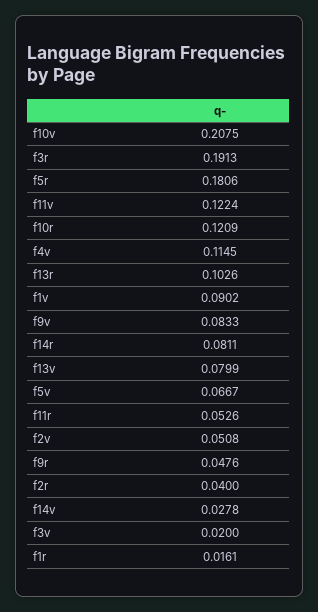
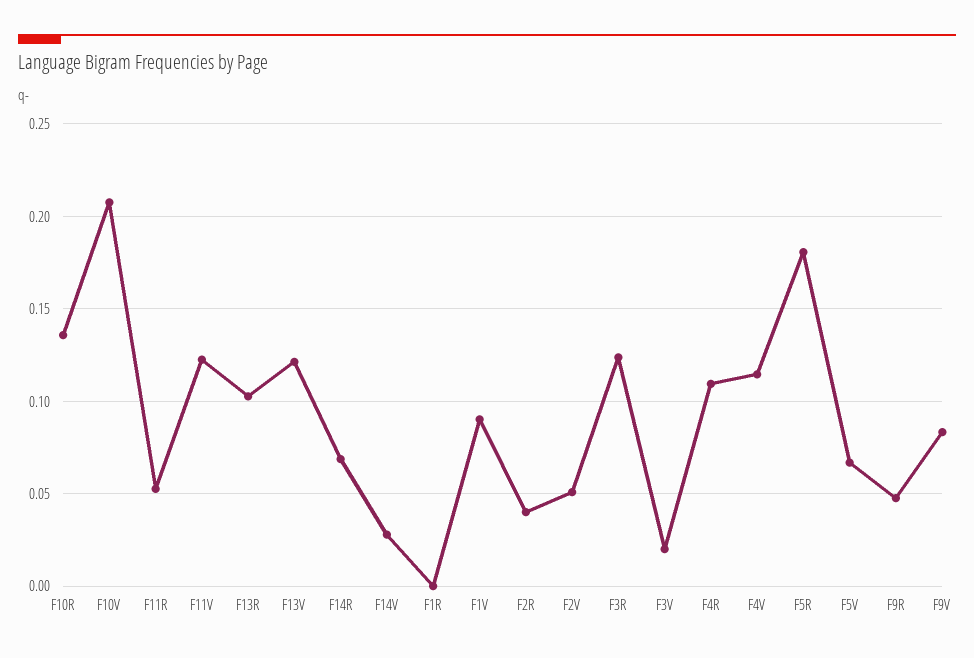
f3r: 0.1913 -> 0.125
f10r: 0.1209 -> 0.135
f14r: 0.0811 -> 0.07
f13v: 0.0799 -> 0.12
f1r: 0.0161 -> 0
F4R: none -> 0.11

